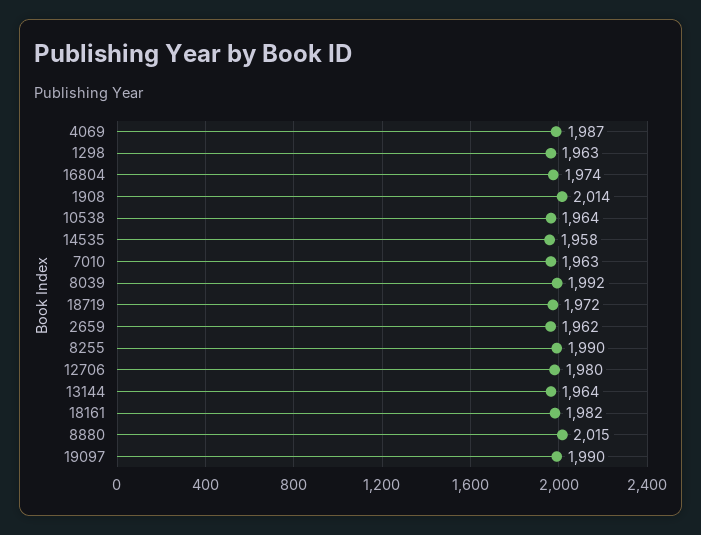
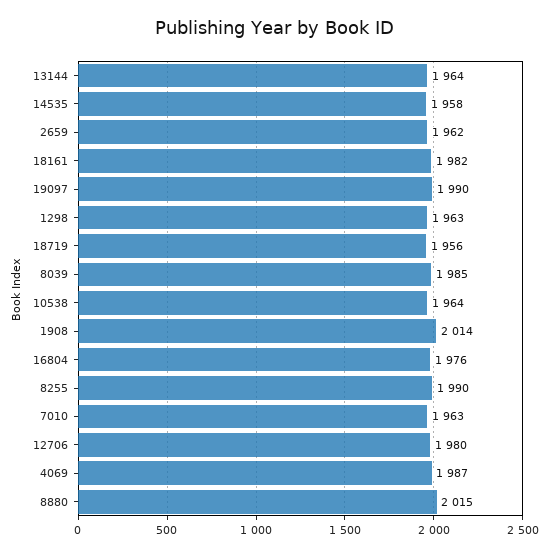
16804: 1974 -> 1976
8039: 1992 -> 1985
18719: 1972 -> 1956

